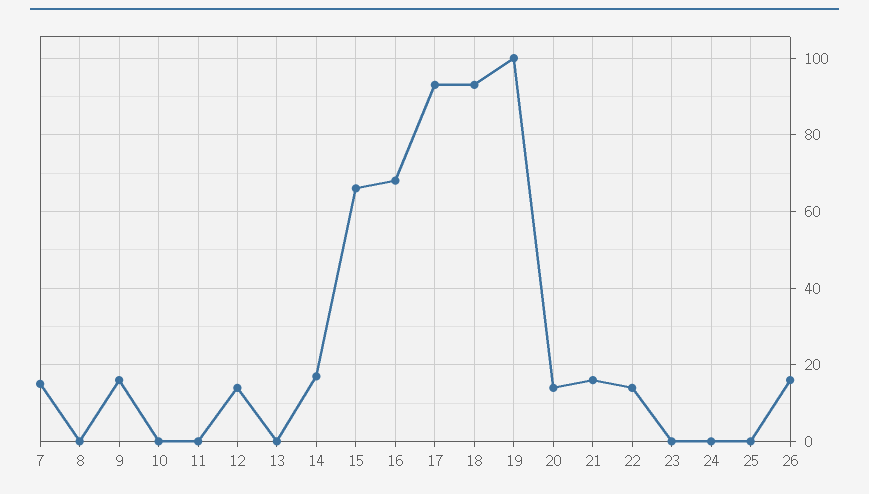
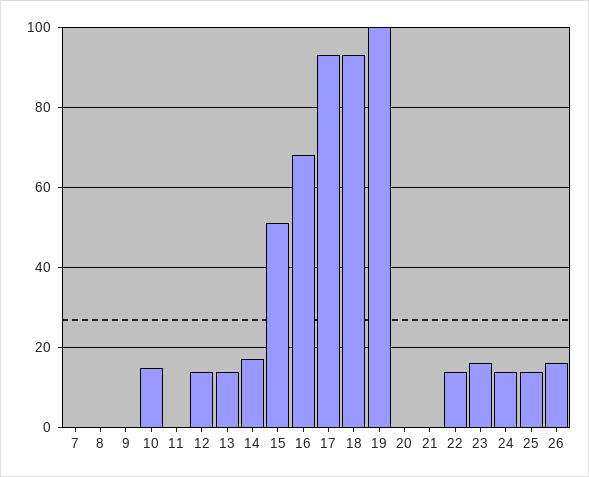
7: 15 -> 0
9: 15 -> 0
10: 0 -> 15
13: 0 -> 15
15: 65 -> 50
20: 15 -> 0
21: 15 -> 0
23: 0 -> 15
24: 0 -> 15
25: 0 -> 15

